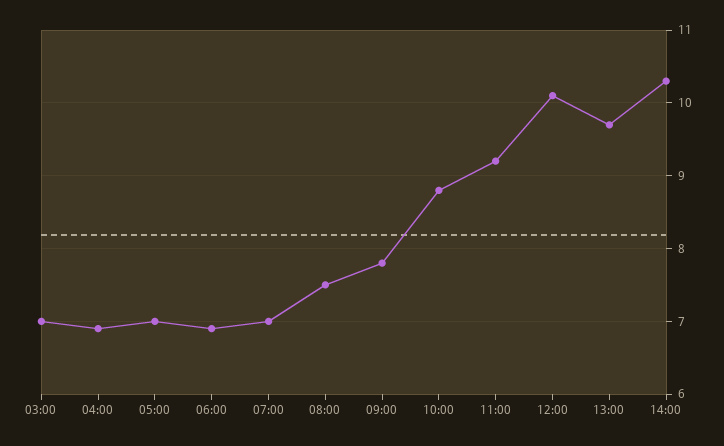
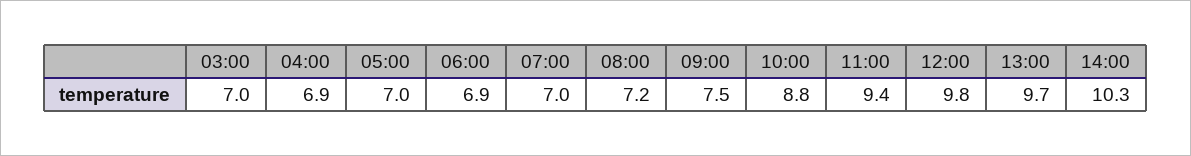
08:00: 7.5 -> 7.2
09:00: 7.8 -> 7.5
11:00: 9.2 -> 9.4
12:00: 10.1 -> 9.8

